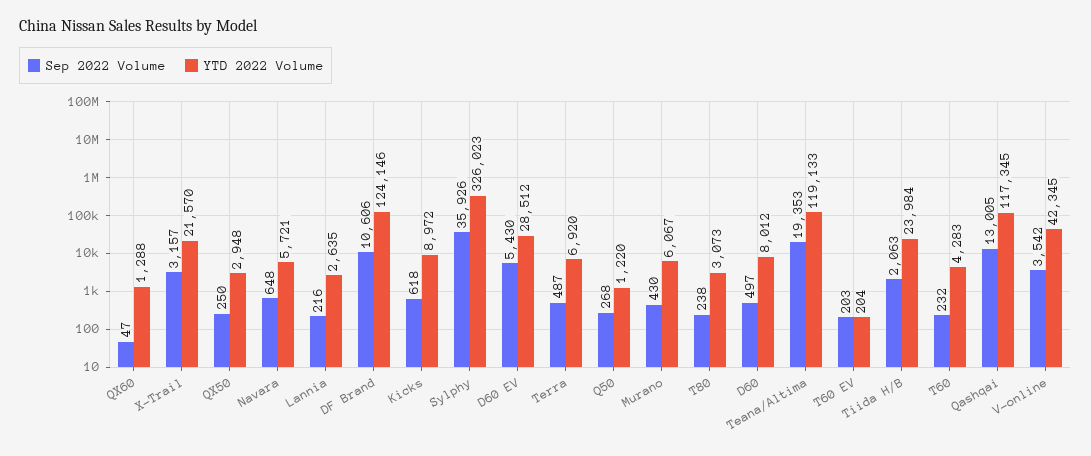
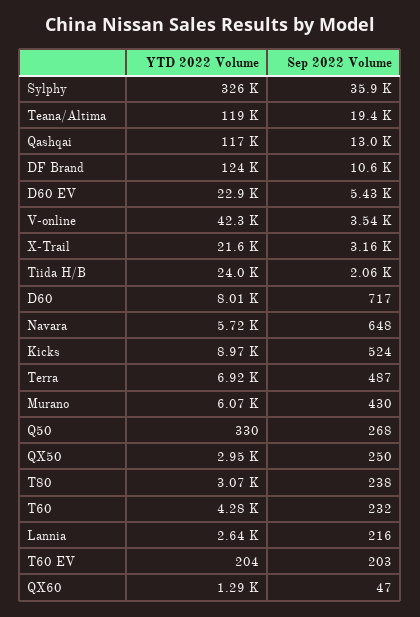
Sep 2022 Volume, Kicks: 618 -> 524
YTD 2022 Volume, D60 EV: 28512 -> 22900
YTD 2022 Volume, Q50: 1220 -> 330
Sep 2022 Volume, D60: 497 -> 717

